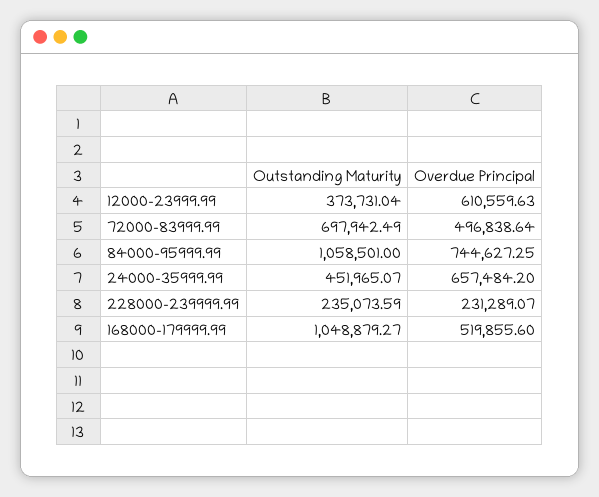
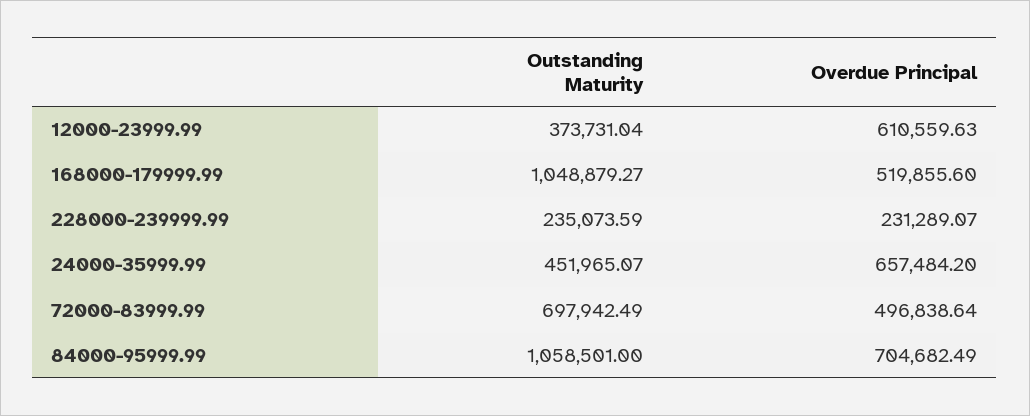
Overdue Principal, 84000-95999.99: 744627.25 -> 704682.49

